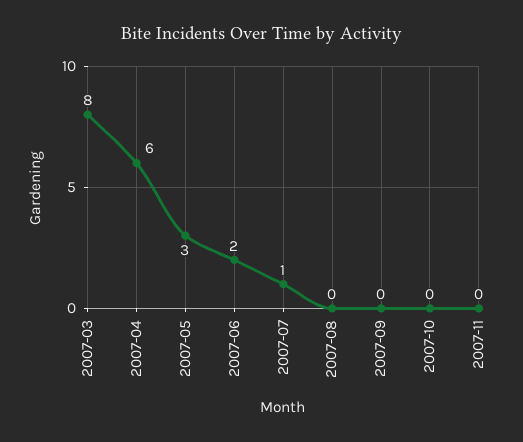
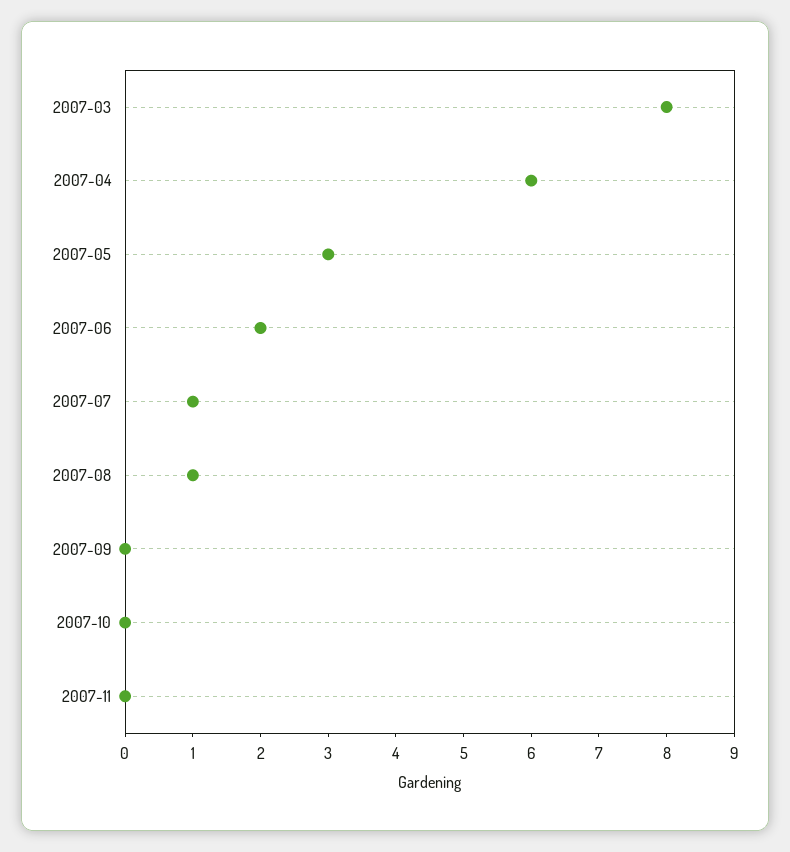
2007-08: 0 -> 1

